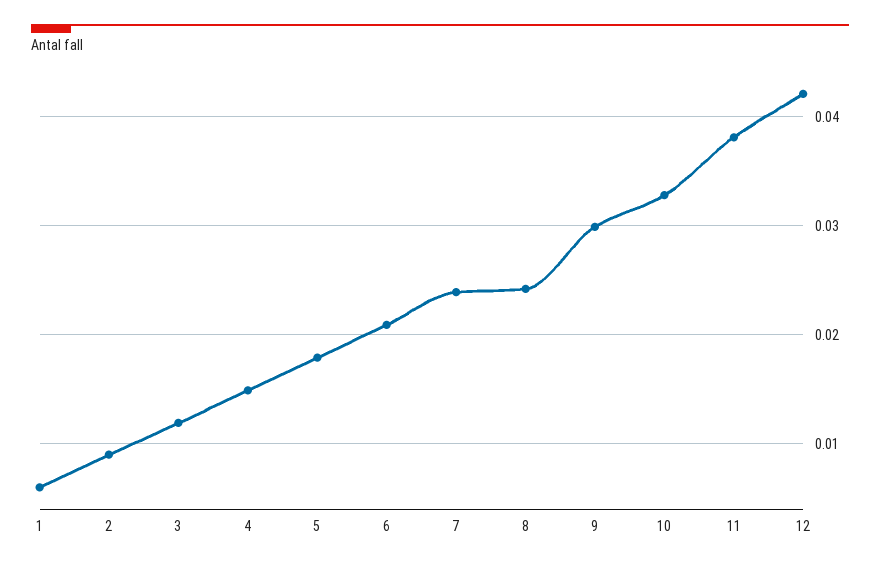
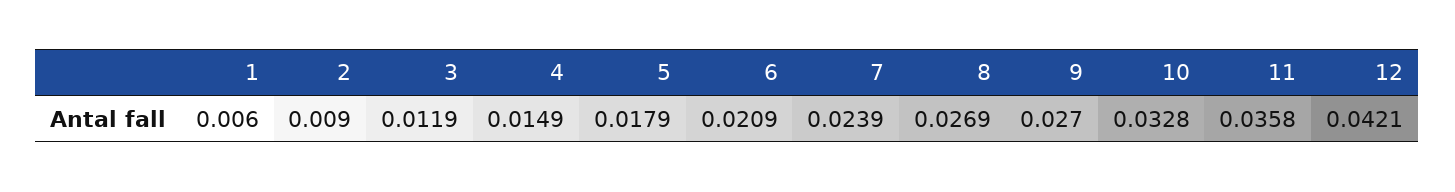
8: 0.024 -> 0.0269
9: 0.03 -> 0.027
11: 0.038 -> 0.0358

